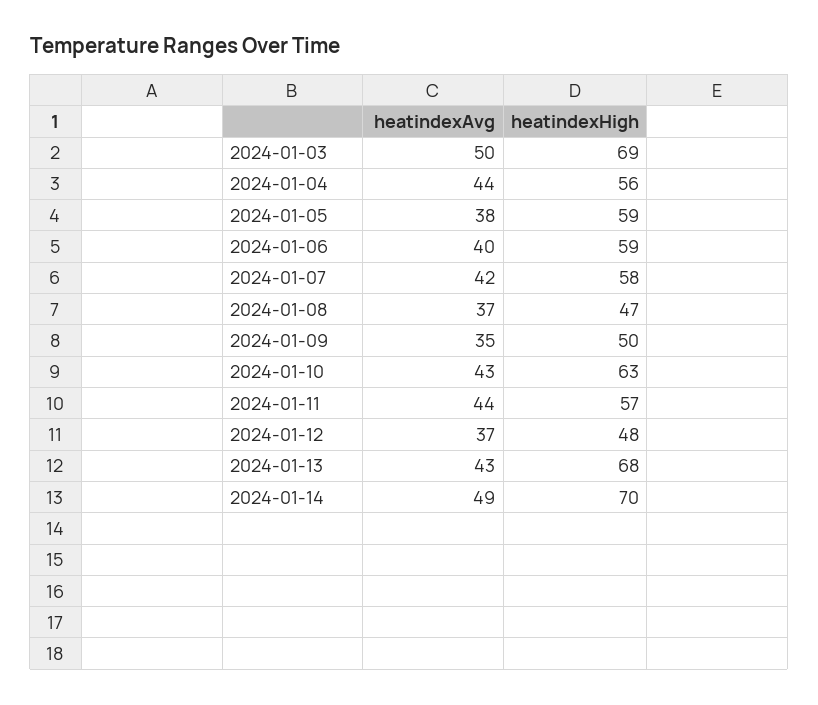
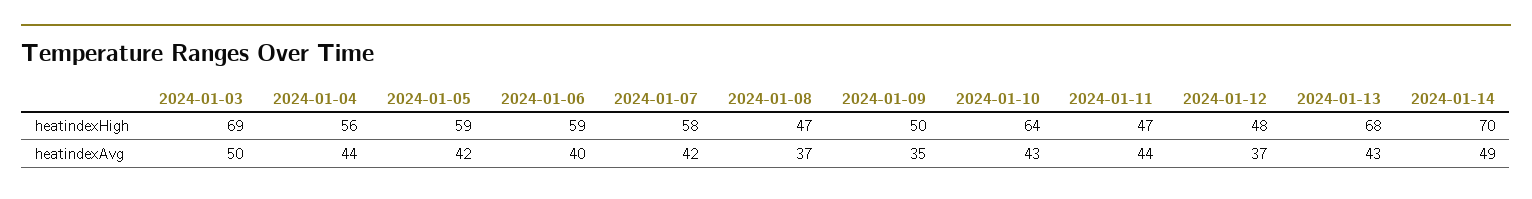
heatindexAvg, 2024-01-05: 38 -> 42
heatindexHigh, 2024-01-10: 63 -> 64
heatindexHigh, 2024-01-11: 57 -> 47

